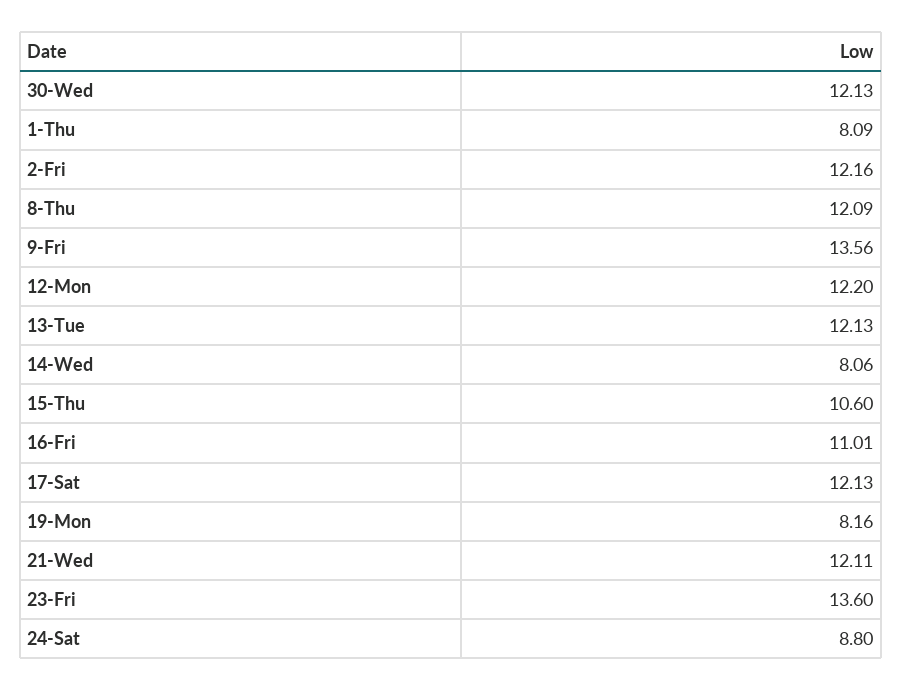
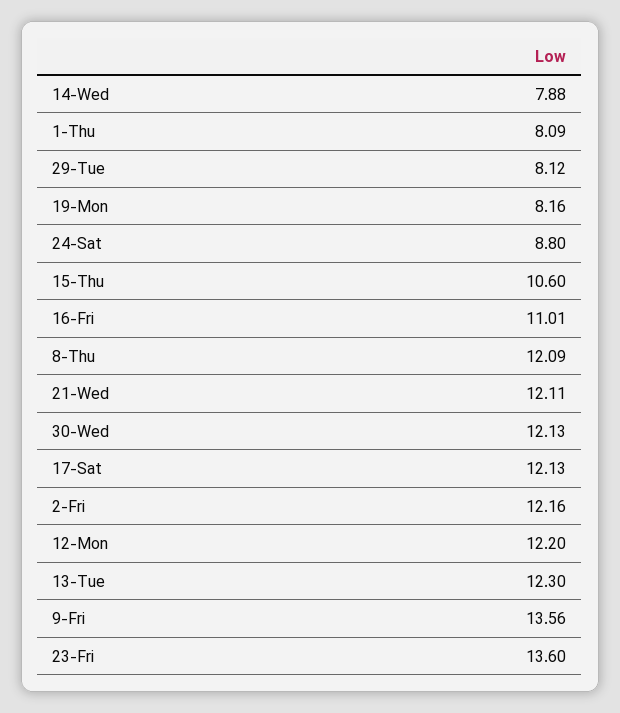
13-Tue: 12.13 -> 12.3
14-Wed: 8.06 -> 7.88
29-Tue: none -> 8.12

